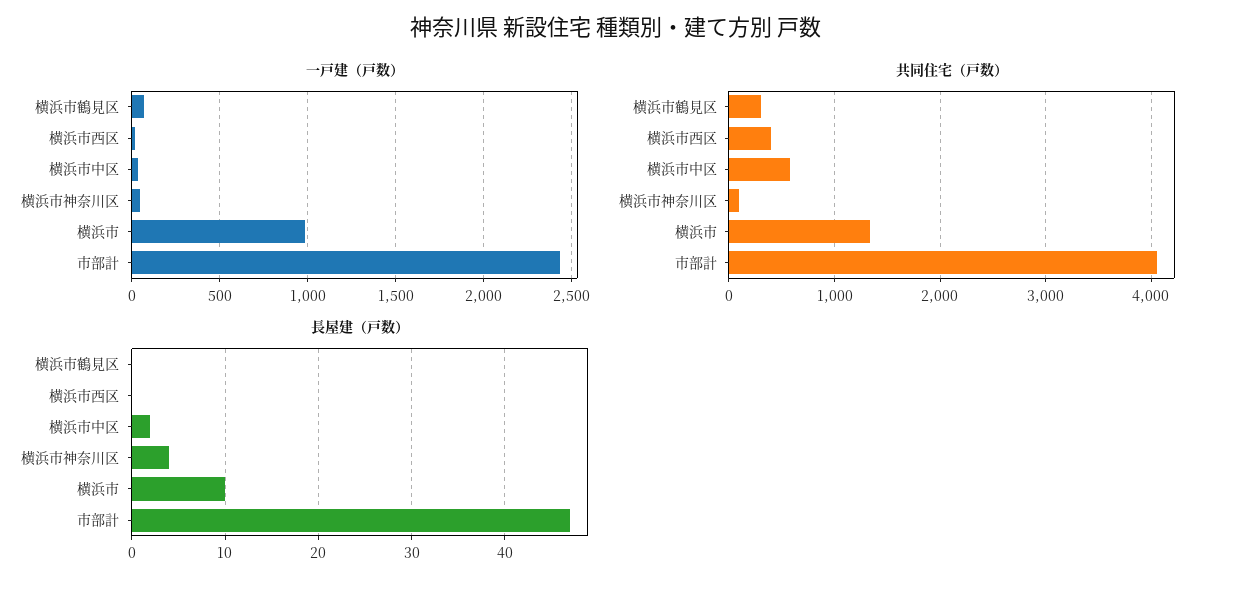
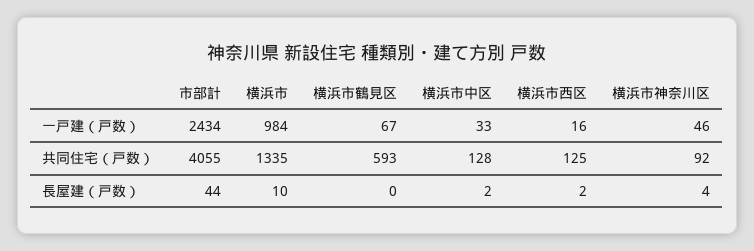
共同住宅（戸数）, 横浜市鶴見区: 300 -> 593
共同住宅（戸数）, 横浜市西区: 400 -> 125
共同住宅（戸数）, 横浜市中区: 600 -> 128
長屋建（戸数）, 横浜市西区: 0 -> 2
長屋建（戸数）, 市部計: 47 -> 44

